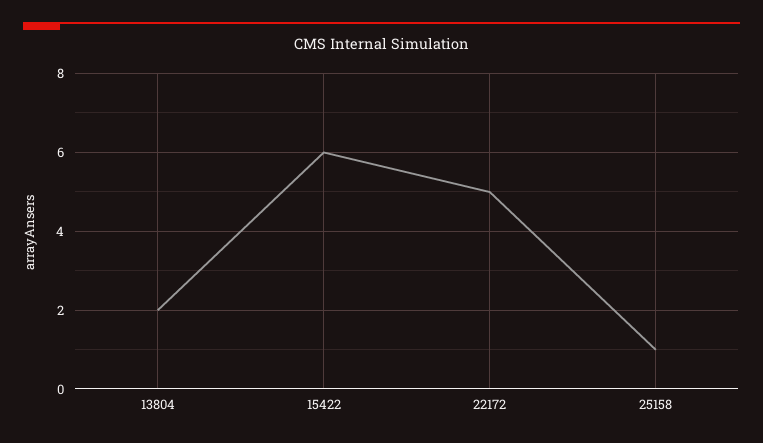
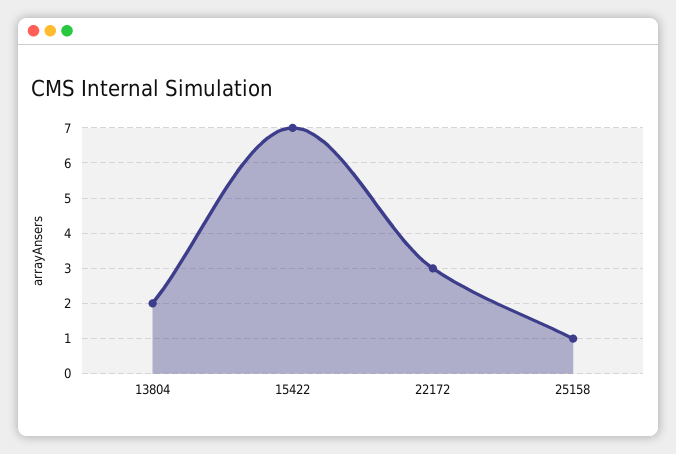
15422: 6 -> 7
22172: 5 -> 3

